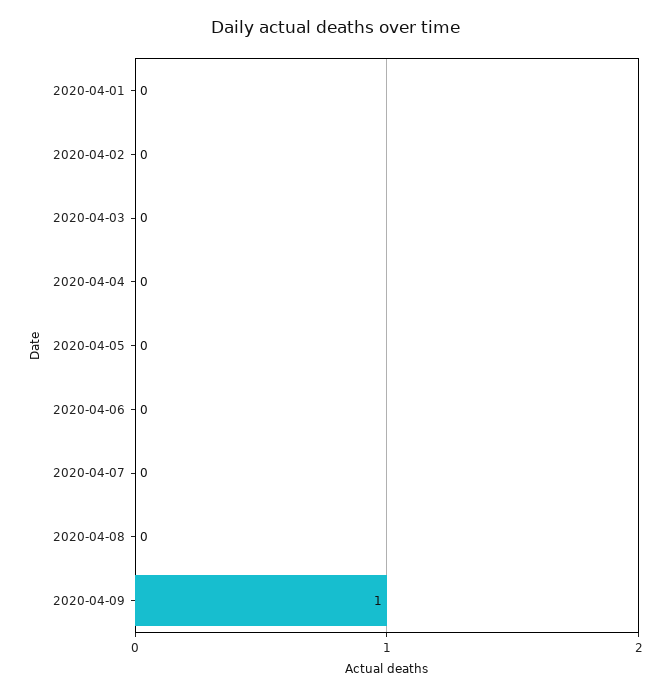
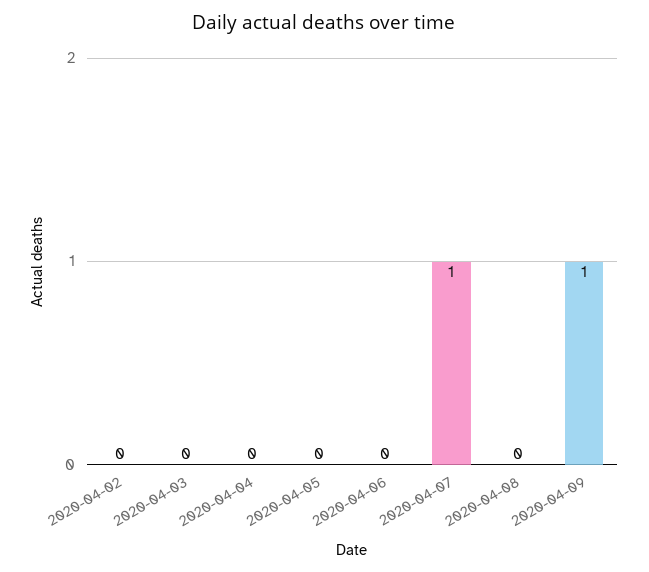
2020-04-01: 0 -> none
2020-04-07: 0 -> 1

